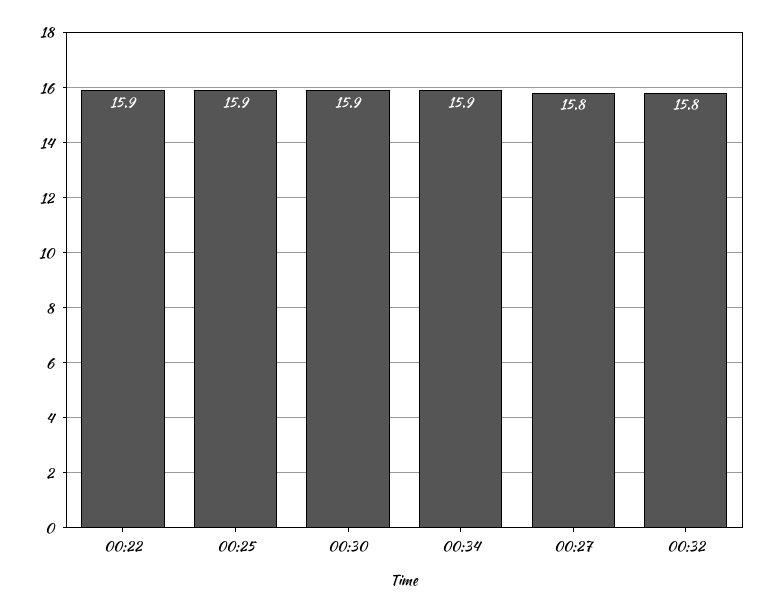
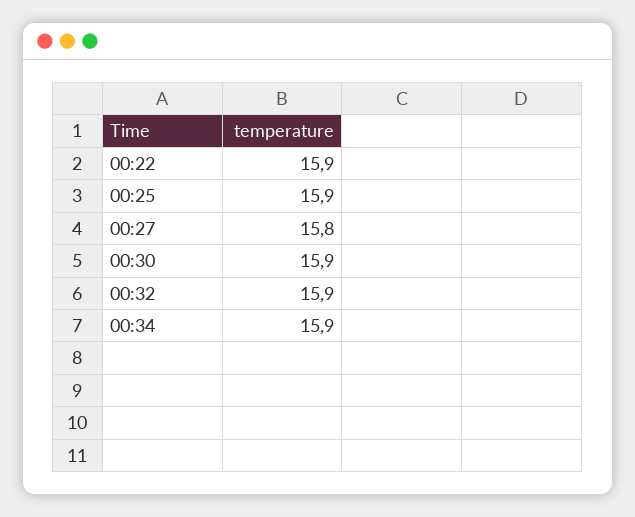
00:32: 15.8 -> 15.9

